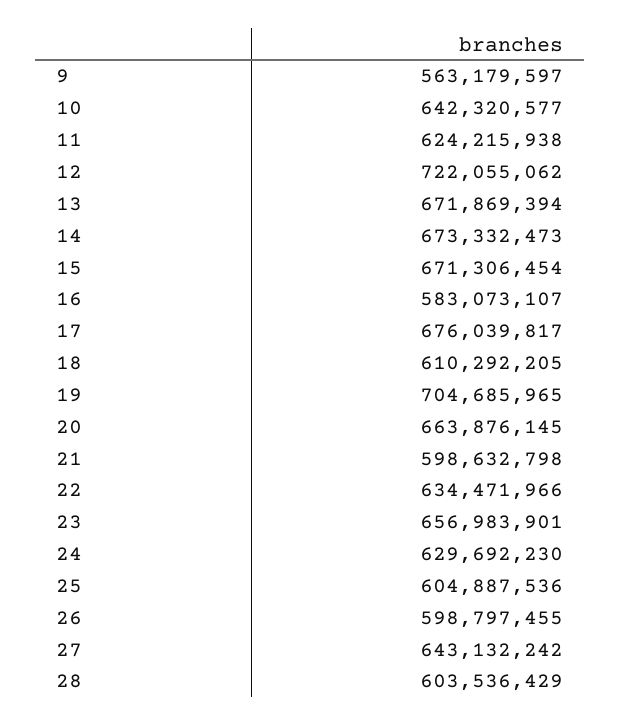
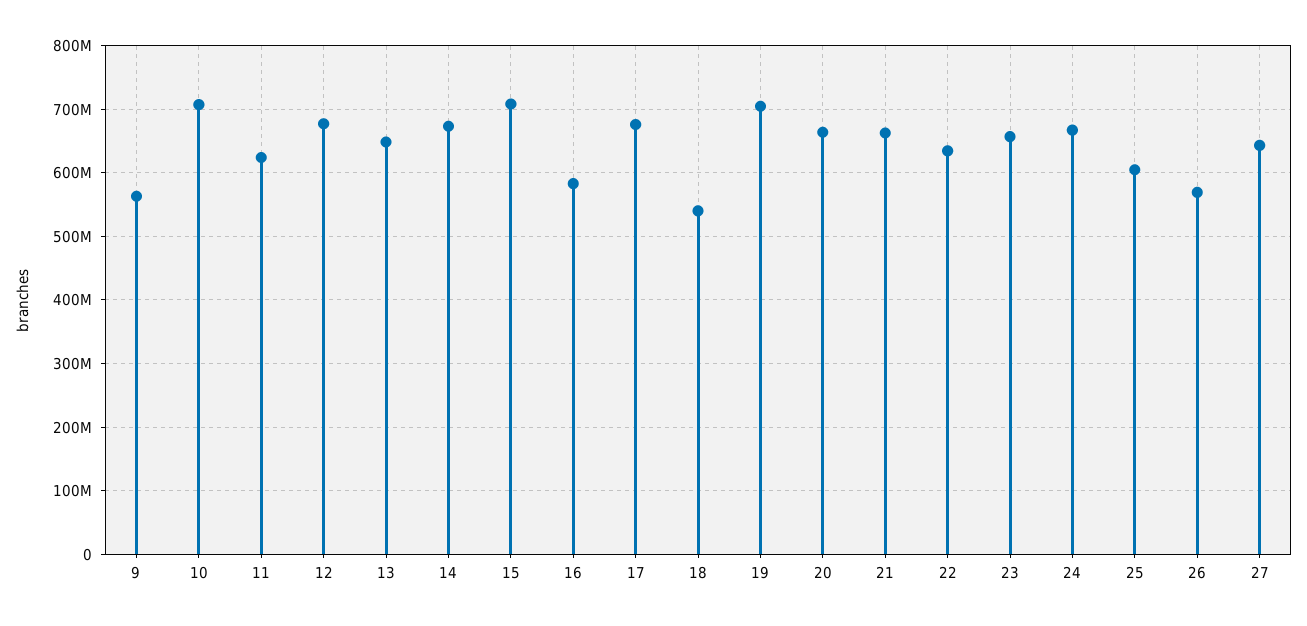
10: 642320577 -> 710000000
12: 722055062 -> 680000000
13: 671869394 -> 650000000
15: 671306454 -> 710000000
18: 610292205 -> 540000000
21: 598632798 -> 660000000
24: 629692230 -> 670000000
26: 598797455 -> 570000000
28: 603536429 -> none

